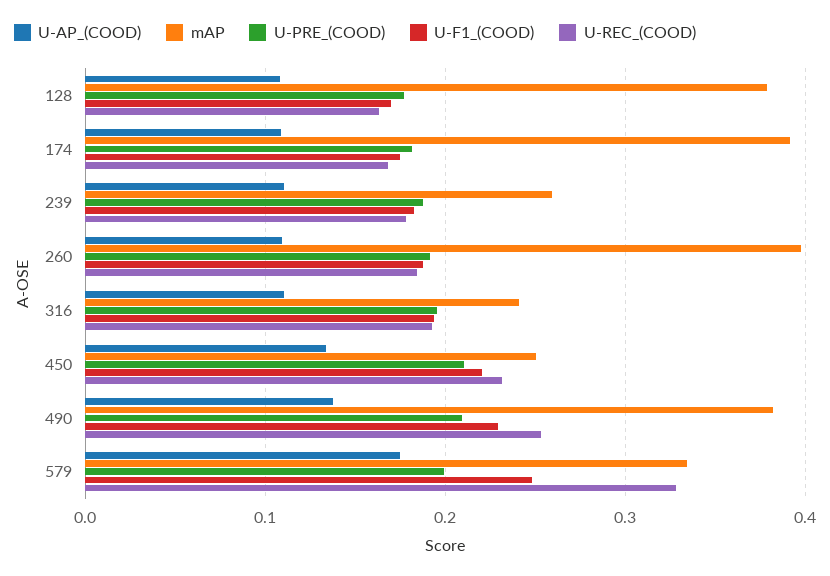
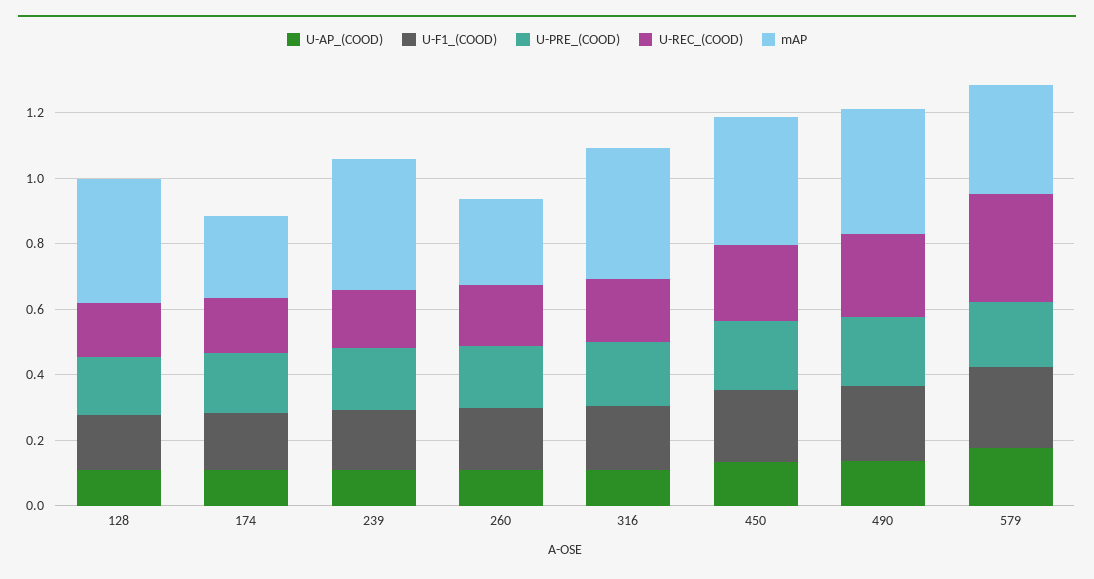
mAP, 174: 0.39 -> 0.25
mAP, 239: 0.26 -> 0.4
mAP, 260: 0.4 -> 0.25
mAP, 316: 0.24 -> 0.4
mAP, 450: 0.25 -> 0.4

